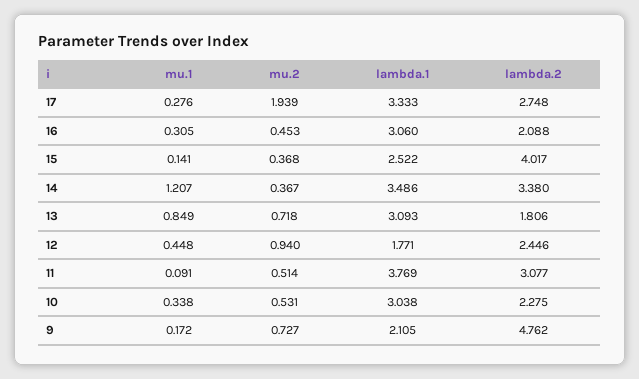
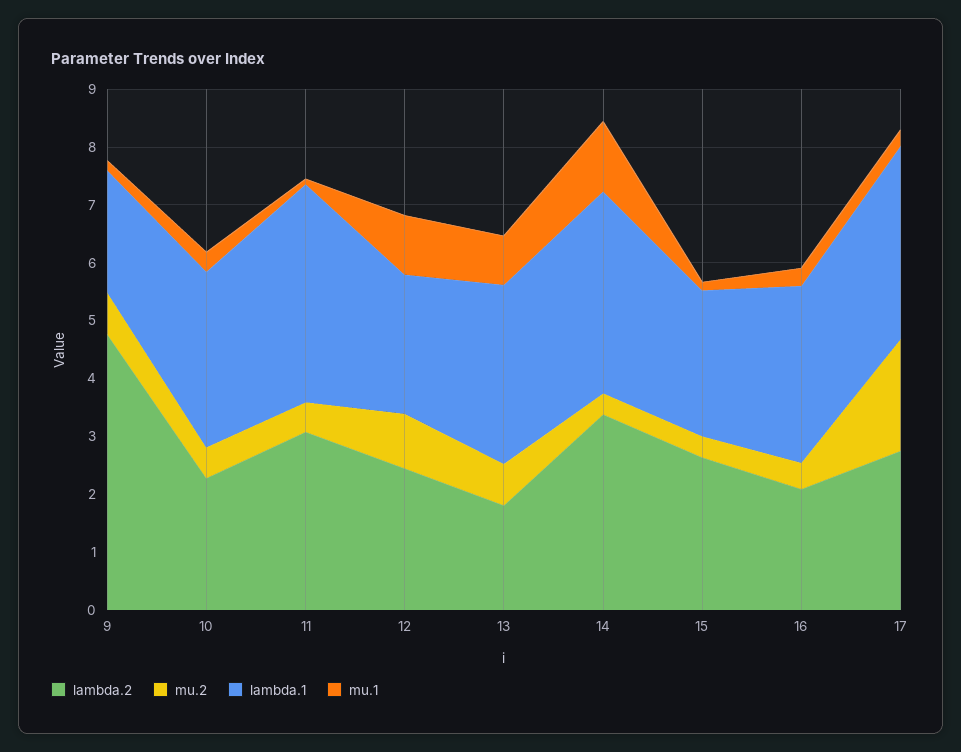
lambda.2, 15: 4.017 -> 2.6
mu.1, 12: 0.448 -> 1
lambda.1, 12: 1.771 -> 2.4

